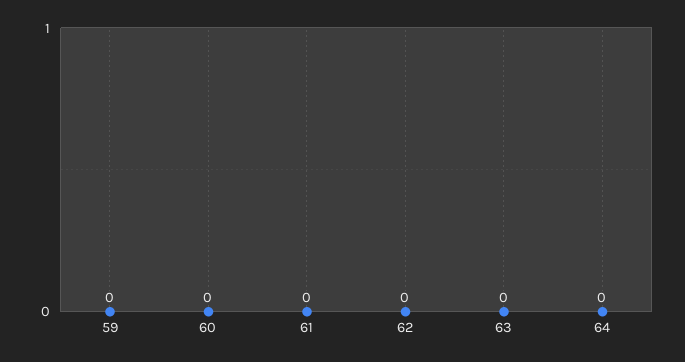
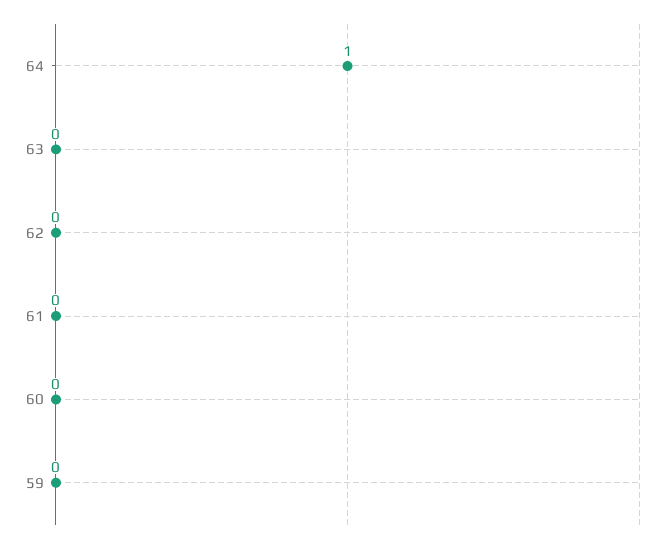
64: 0 -> 1

